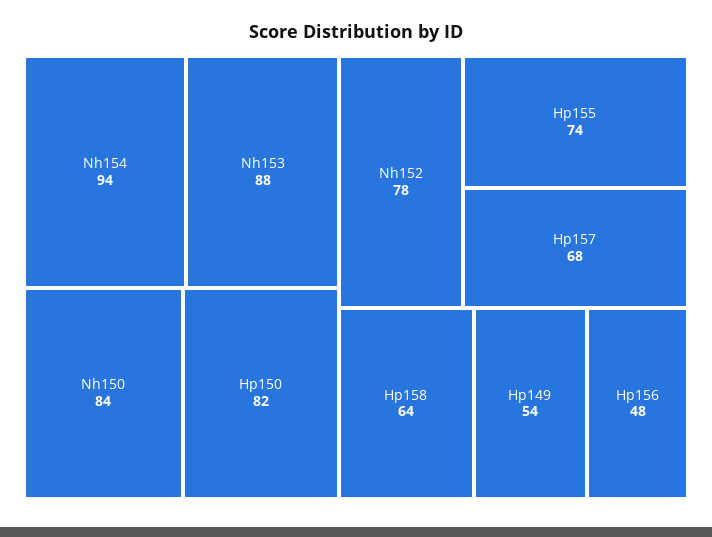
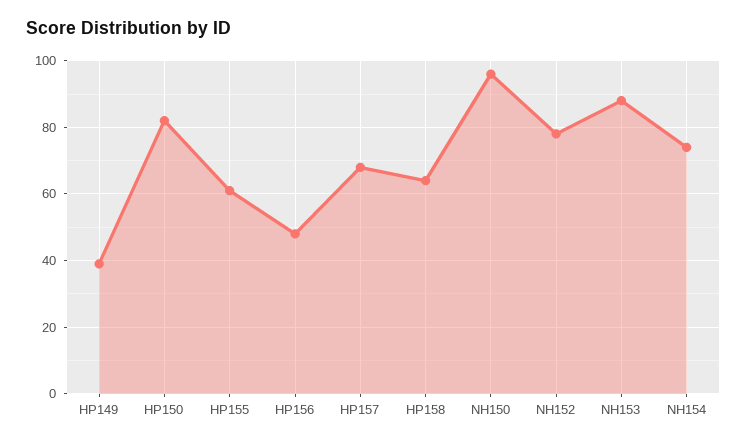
Nh154: 94 -> 75
Nh150: 84 -> 95
Hp155: 74 -> 60
Hp149: 54 -> 40

